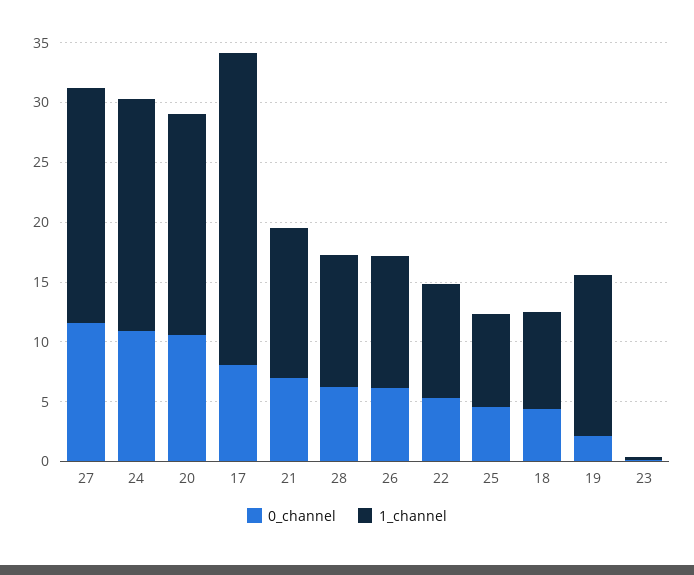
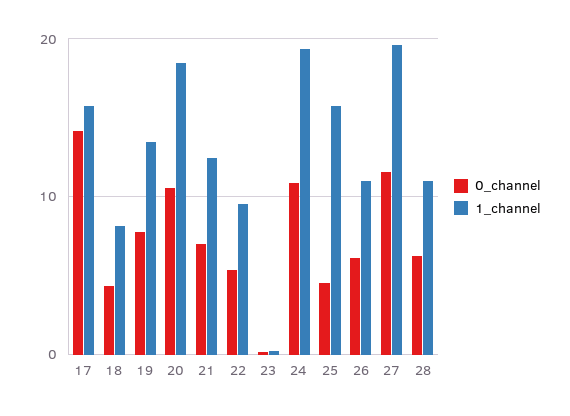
0_channel, 17: 8 -> 14
1_channel, 17: 26 -> 16
1_channel, 25: 8 -> 16
0_channel, 19: 2 -> 8

